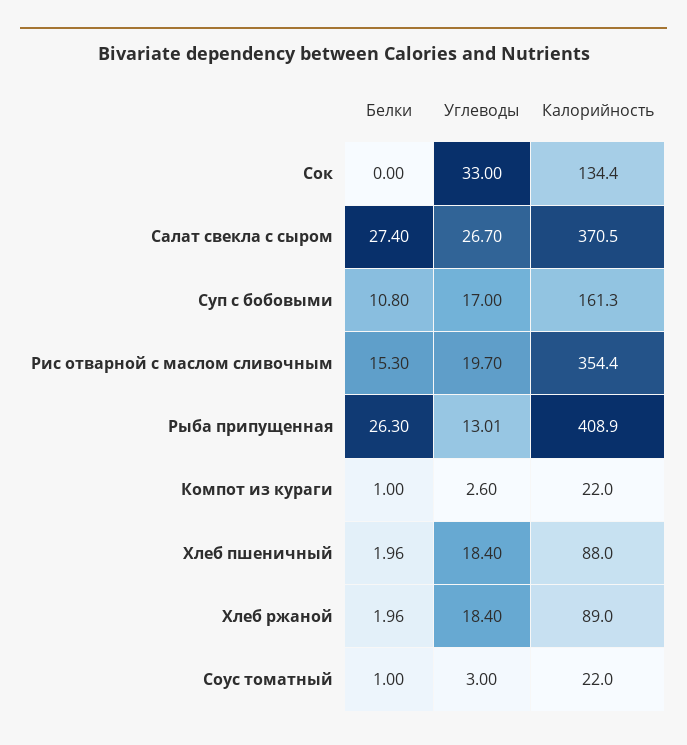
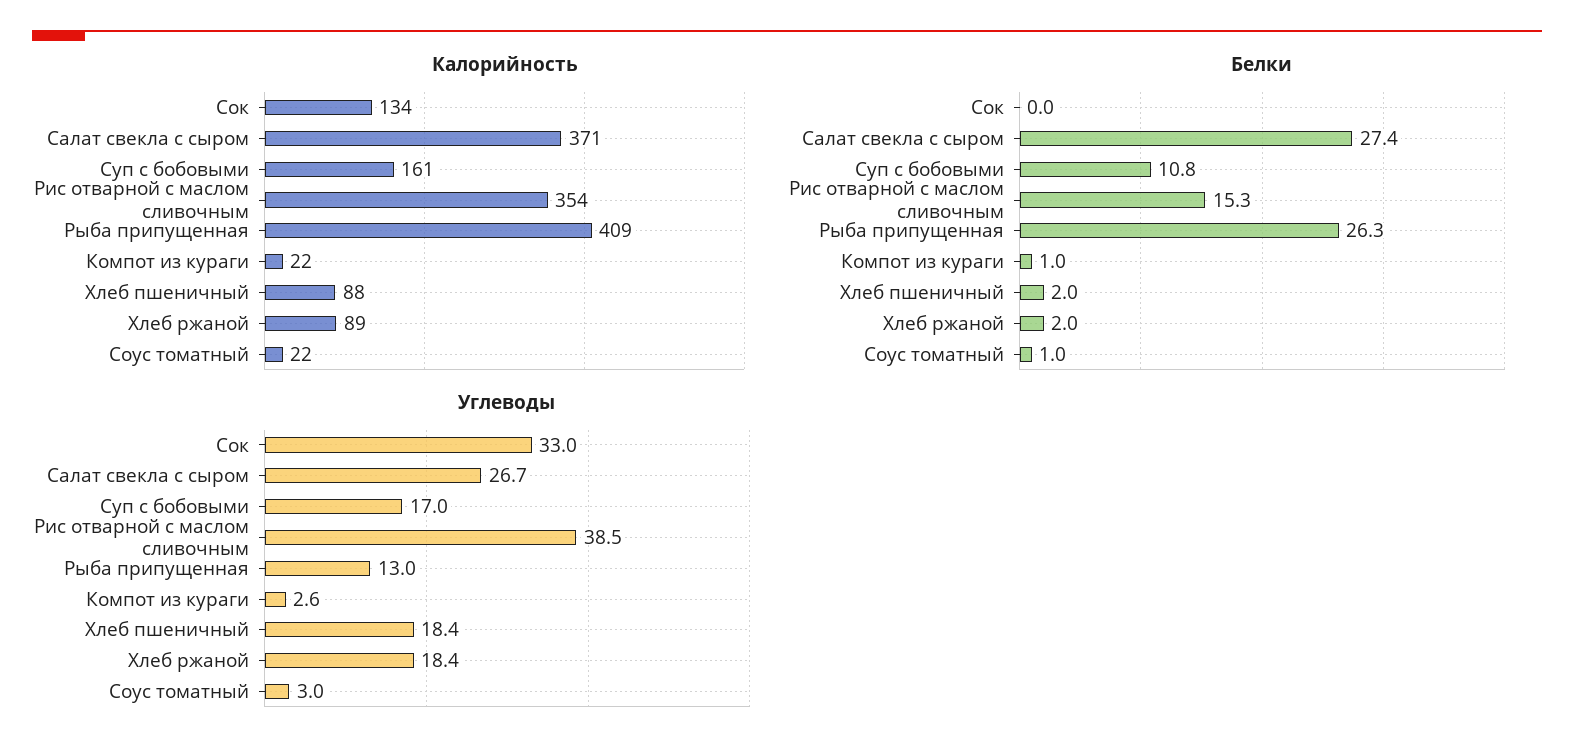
Углеводы, Рис отварной с маслом сливочным: 19.7 -> 38.5

